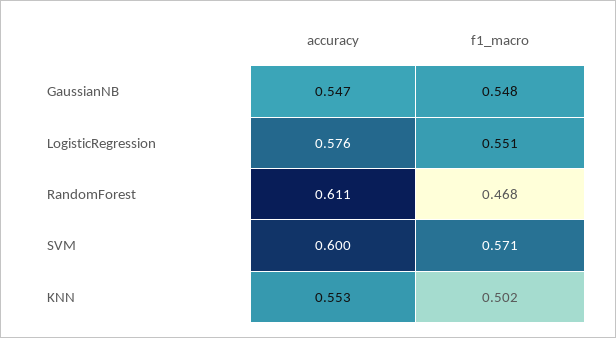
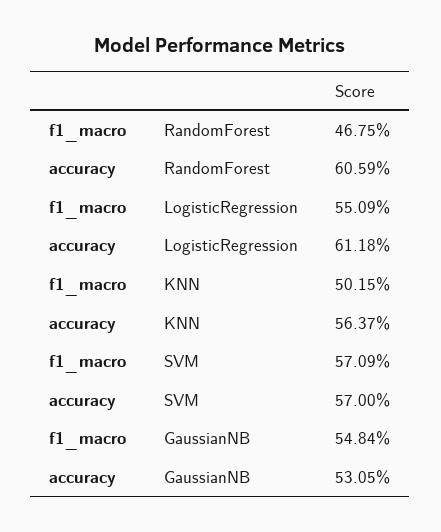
accuracy, GaussianNB: 0.547 -> 0.5305
accuracy, LogisticRegression: 0.576 -> 0.6118
accuracy, RandomForest: 0.611 -> 0.6059
accuracy, SVM: 0.6 -> 0.57
accuracy, KNN: 0.553 -> 0.5637

